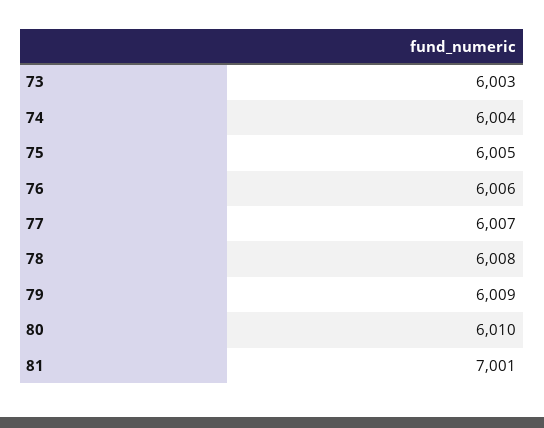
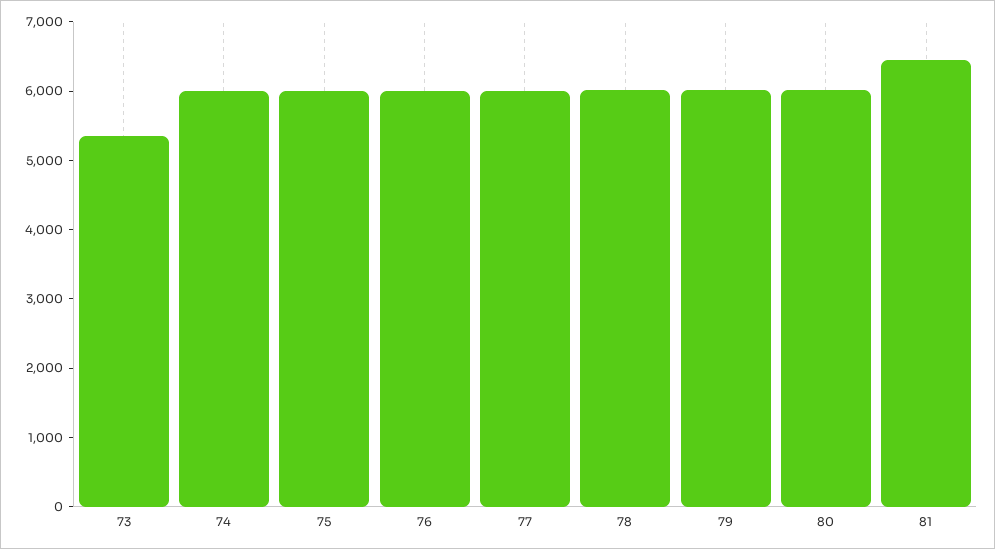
73: 6003 -> 5400
81: 7001 -> 6400

